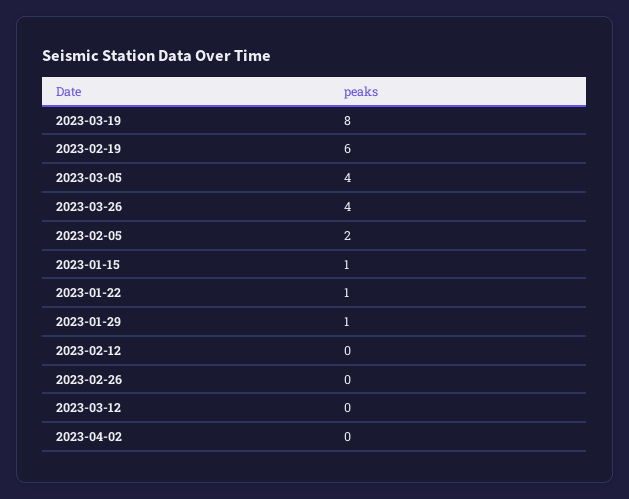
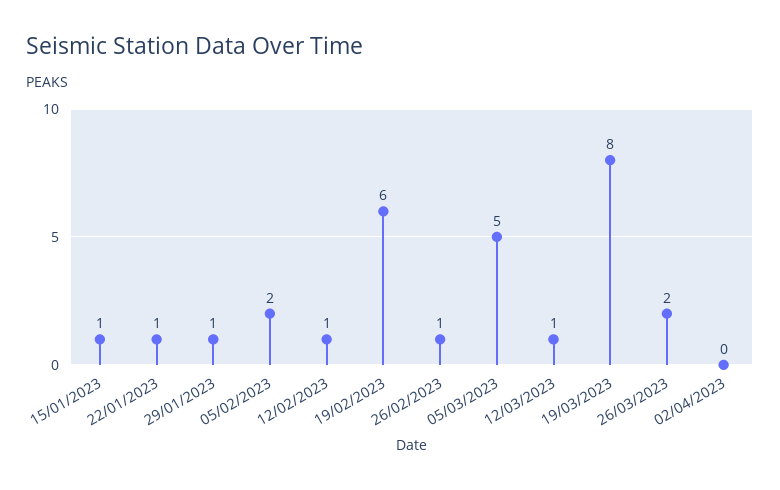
2023-03-05: 4 -> 5
2023-03-26: 4 -> 2
2023-02-12: 0 -> 1
2023-02-26: 0 -> 1
2023-03-12: 0 -> 1

